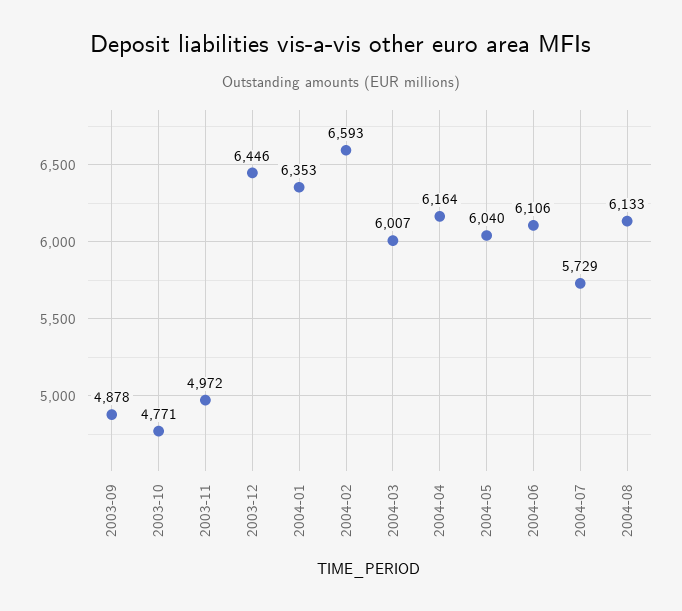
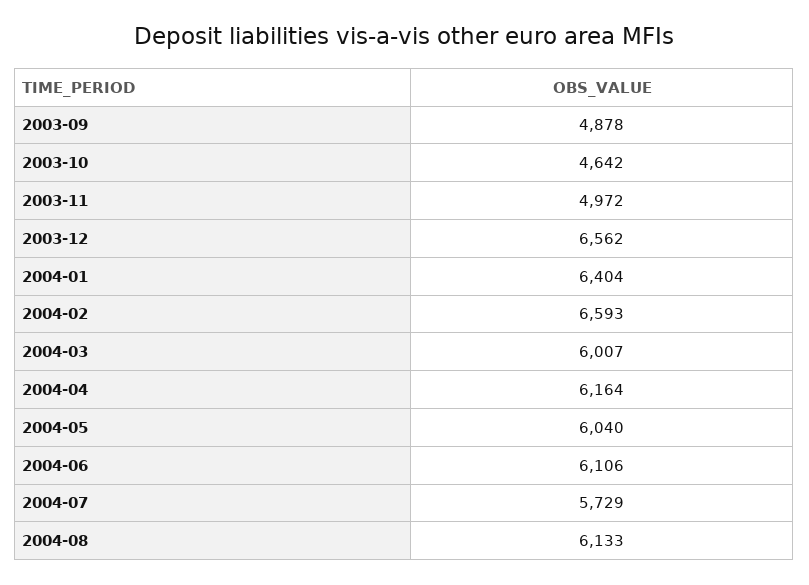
2003-10: 4771 -> 4642
2003-12: 6446 -> 6562
2004-01: 6353 -> 6404

